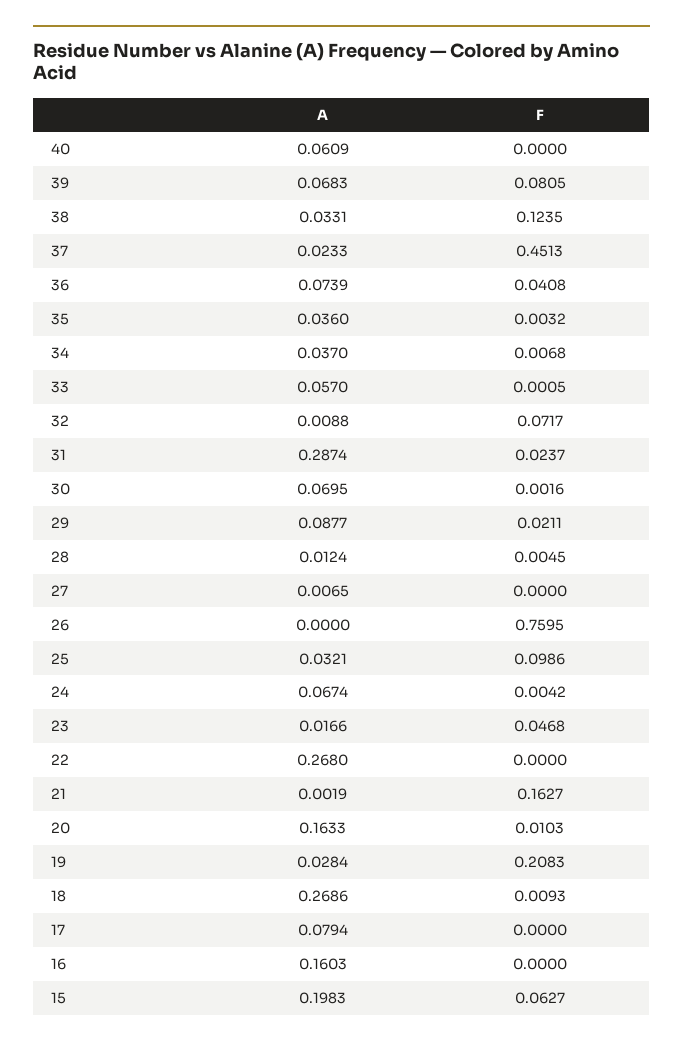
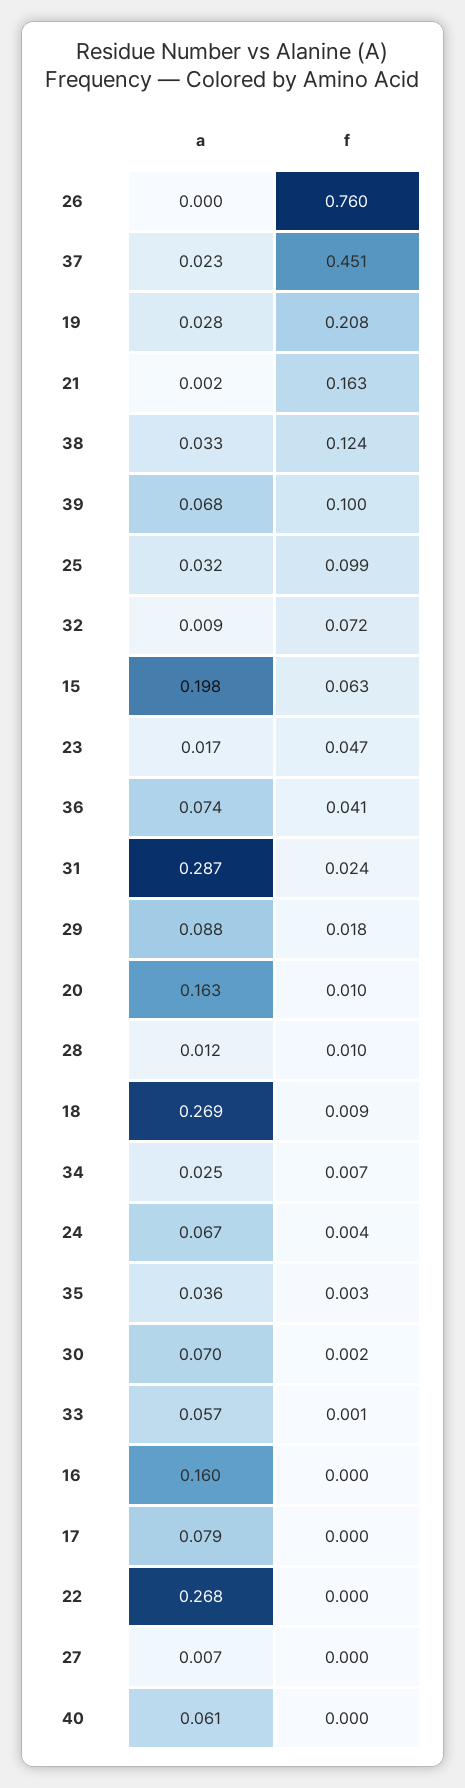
F, 39: 0.0805 -> 0.1
A, 34: 0.037 -> 0.025
F, 29: 0.0211 -> 0.018
F, 28: 0.0045 -> 0.01

